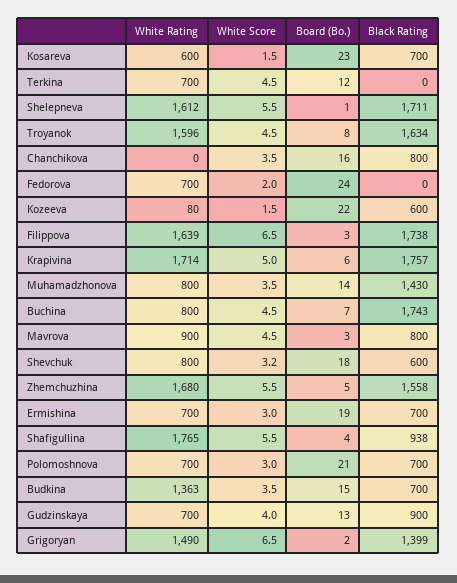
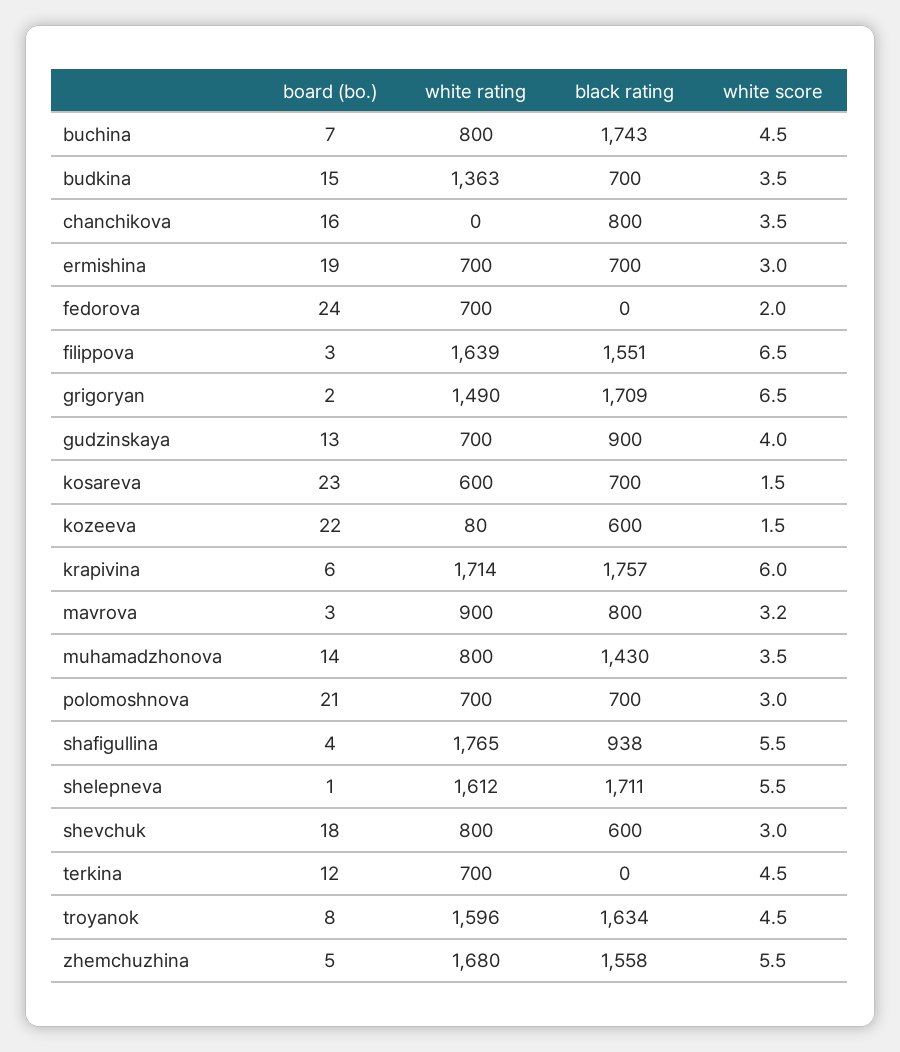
Black Rating, Filippova: 1738 -> 1551
White Score, Krapivina: 5 -> 6
White Score, Mavrova: 4.5 -> 3.2
White Score, Shevchuk: 3.2 -> 3
Black Rating, Grigoryan: 1399 -> 1709

